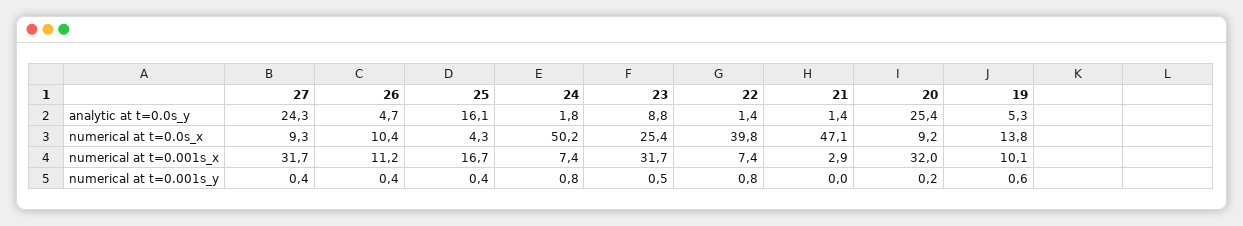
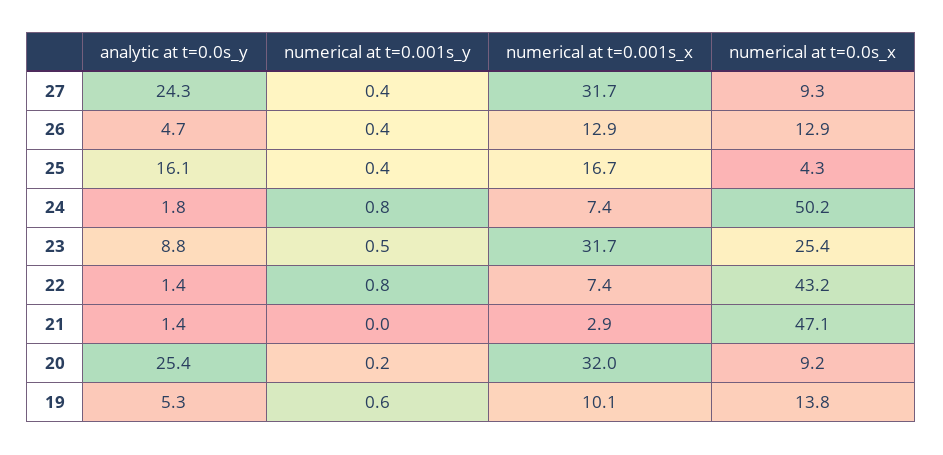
26, numerical at t=0.0s_x: 10.4 -> 12.9
22, numerical at t=0.0s_x: 39.8 -> 43.2
26, numerical at t=0.001s_x: 11.2 -> 12.9

